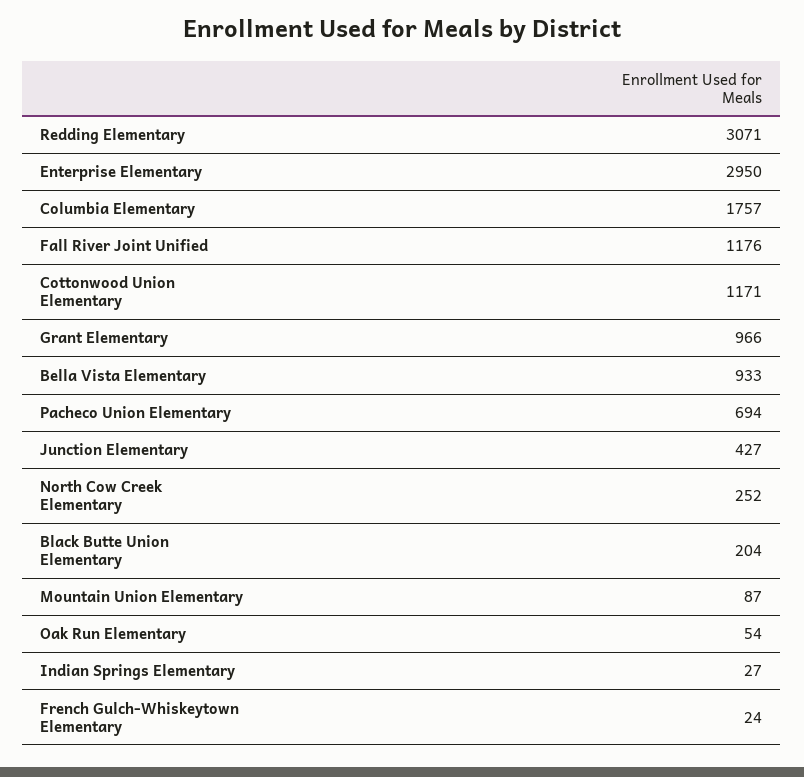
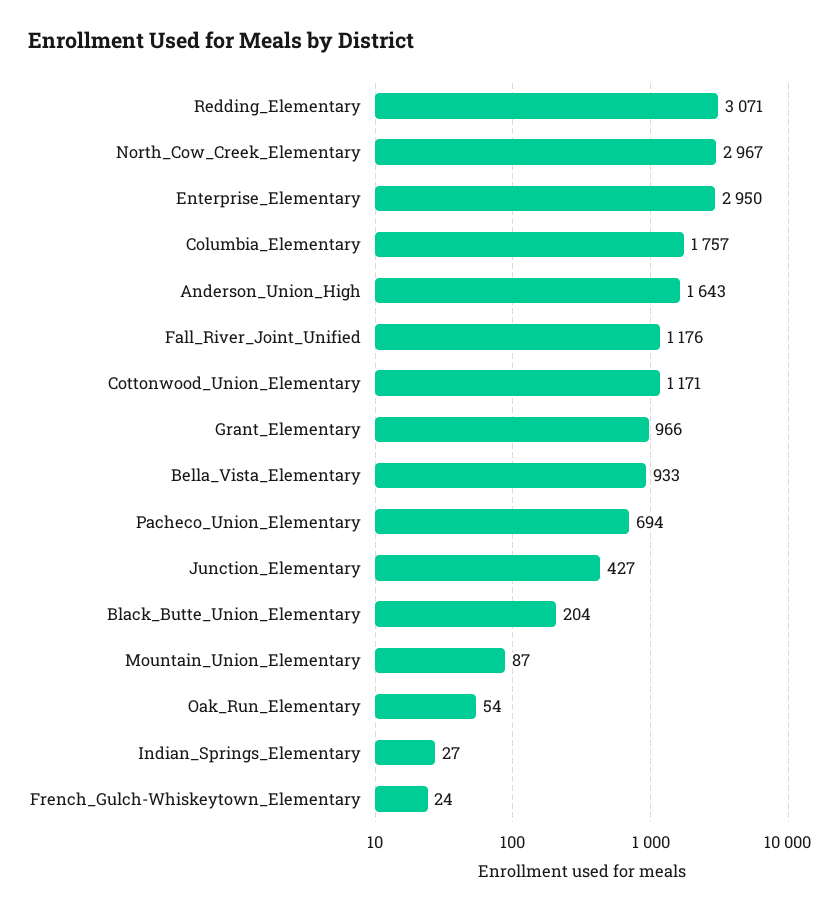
North Cow Creek Elementary: 252 -> 2967
Anderson_Union_High: none -> 1643

